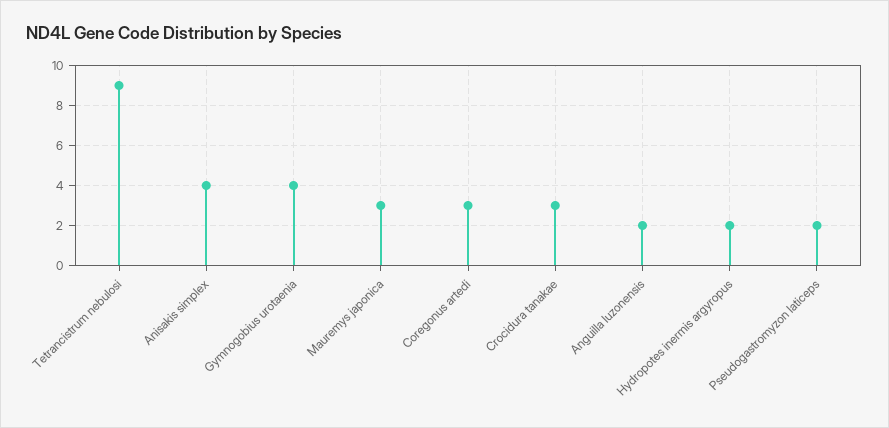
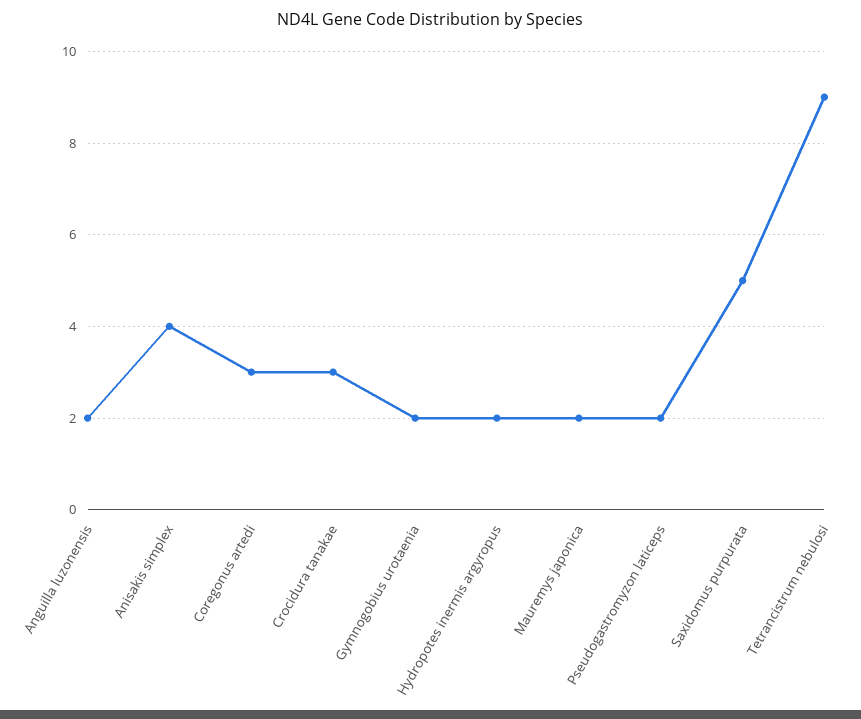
Gymnogobius urotaenia: 4 -> 2
Mauremys japonica: 3 -> 2
Saxidomus purpurata: none -> 5

